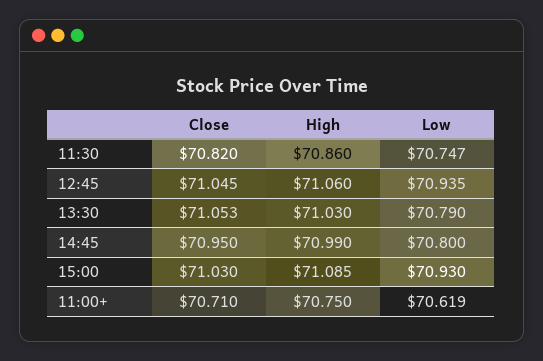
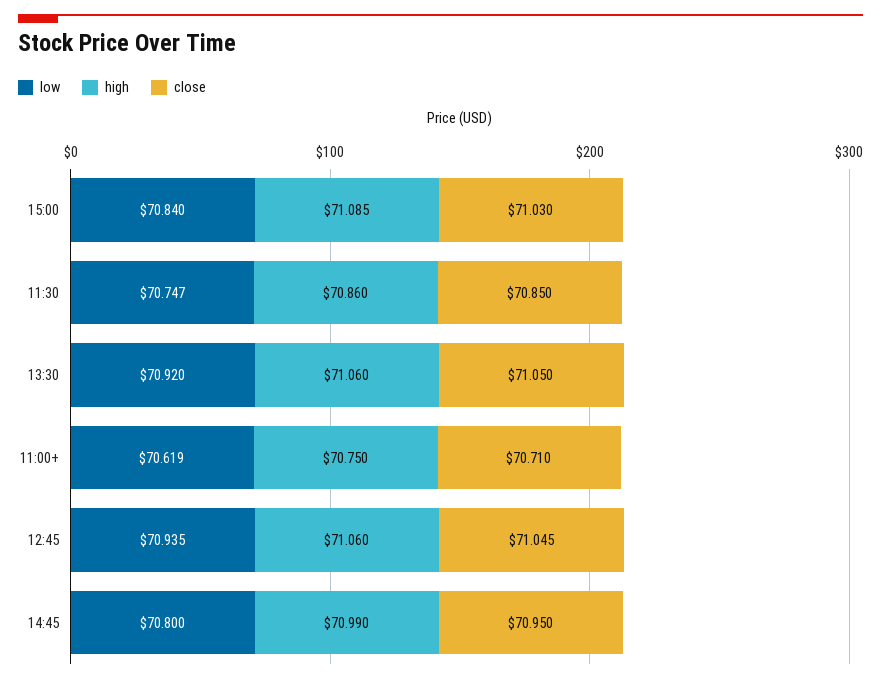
Close, 11:30: 70.82 -> 70.85
Close, 13:30: 71.053 -> 71.05
High, 13:30: 71.03 -> 71.06
Low, 13:30: 70.79 -> 70.92
Low, 15:00: 70.93 -> 70.84

